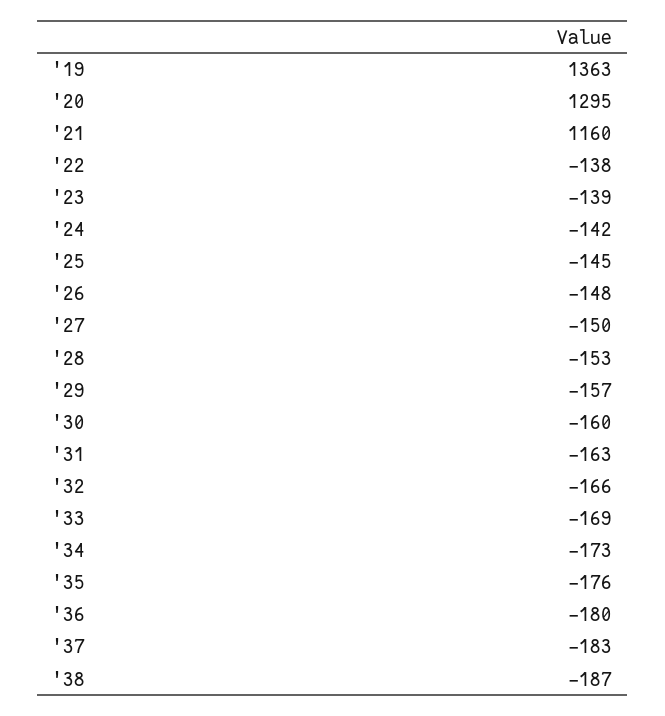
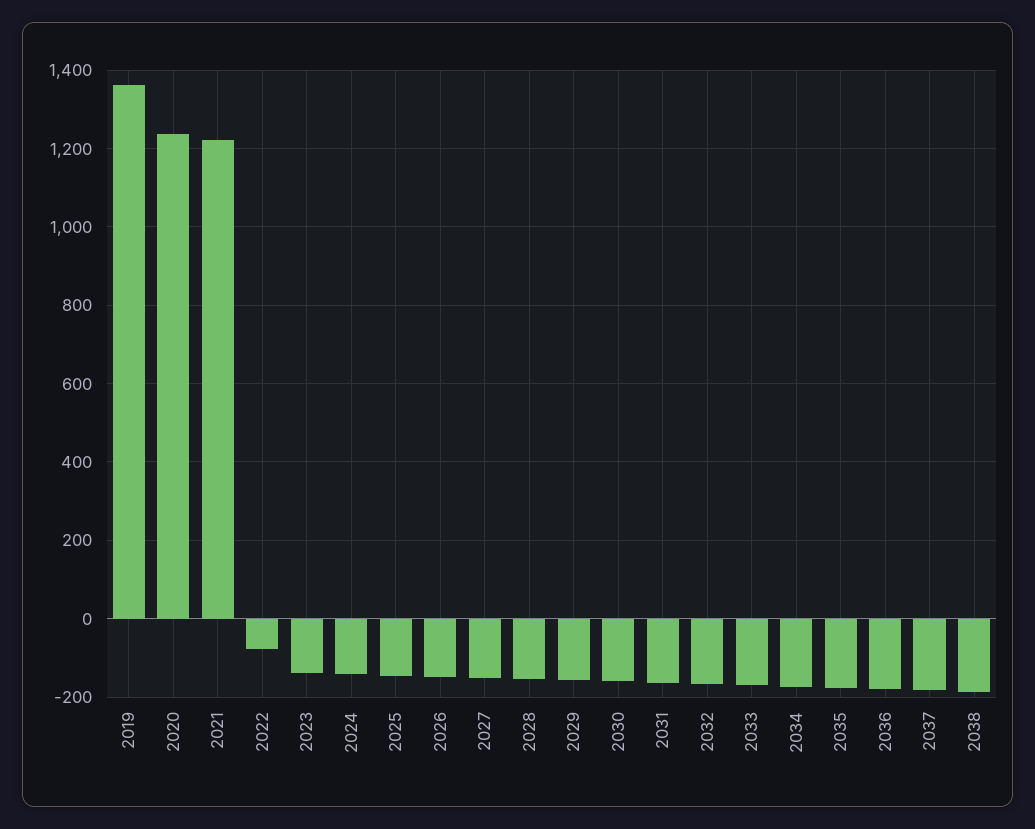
'20: 1295 -> 1240
'21: 1160 -> 1220
'22: -138 -> -80

